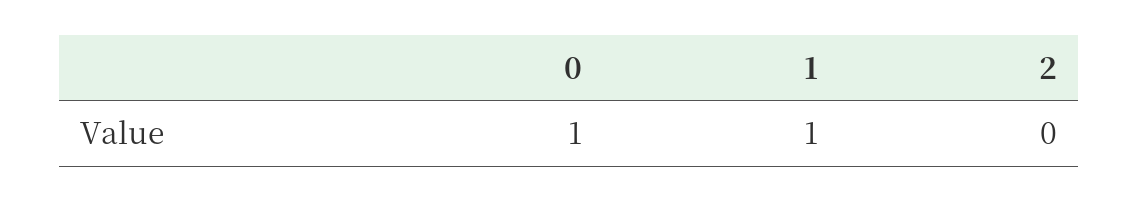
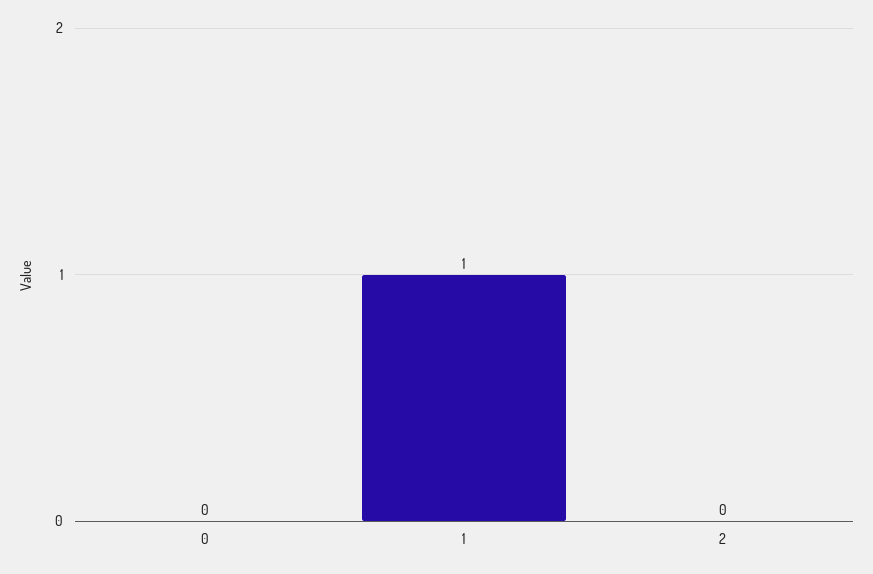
0: 1 -> 0

